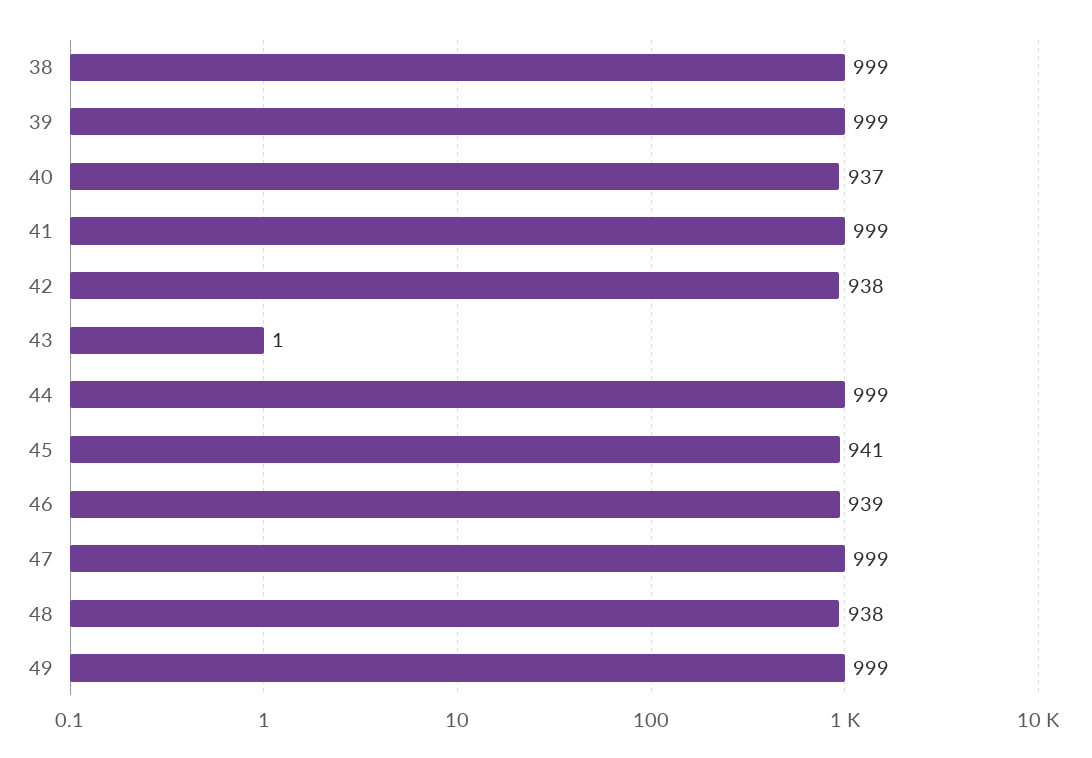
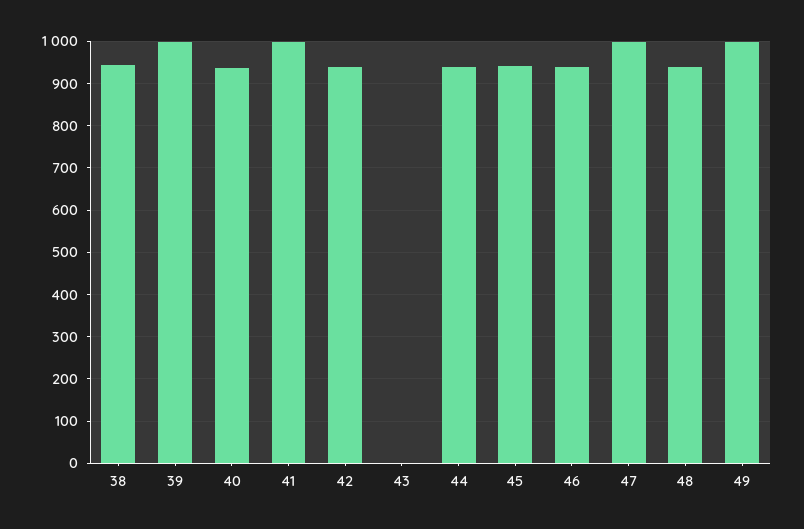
38: 999 -> 940
44: 999 -> 940

